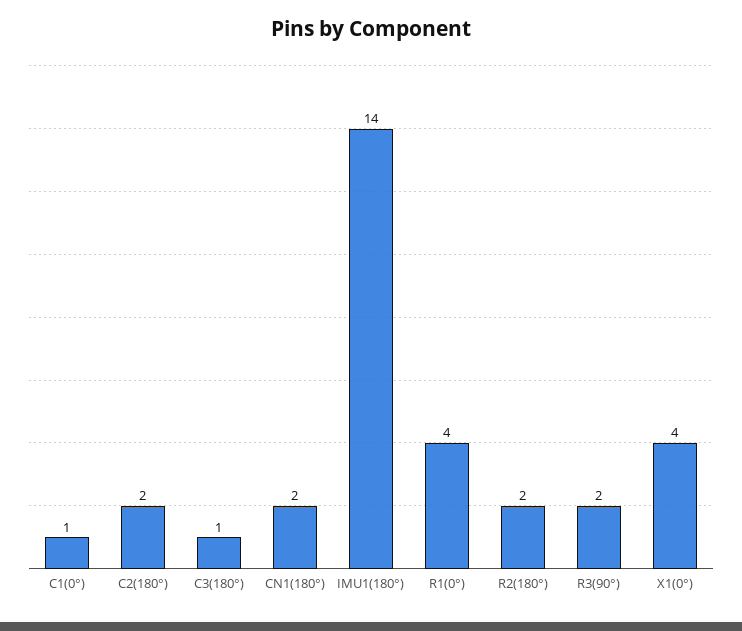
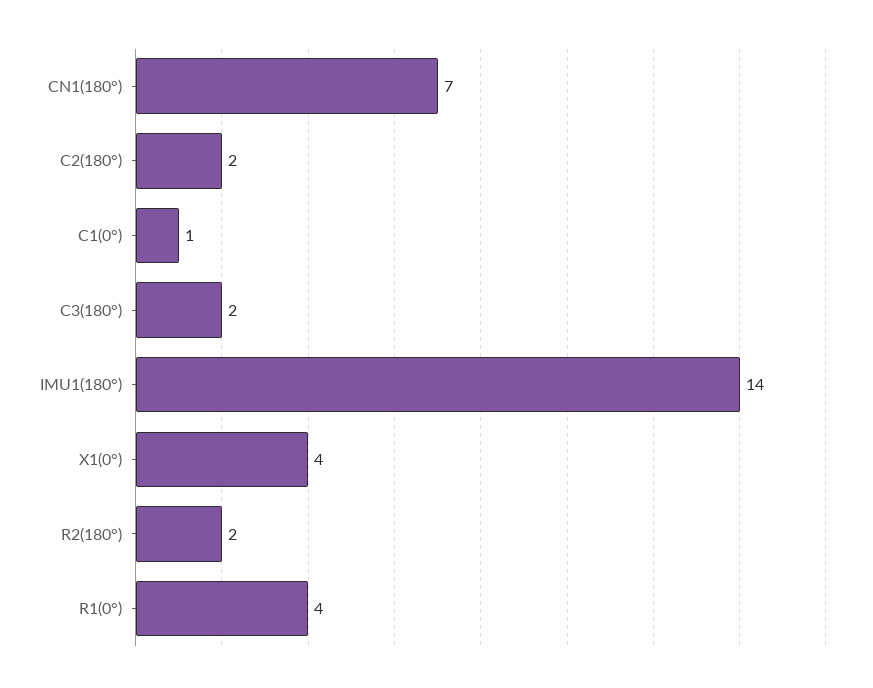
C3(180°): 1 -> 2
CN1(180°): 2 -> 7
R3(90°): 2 -> none

